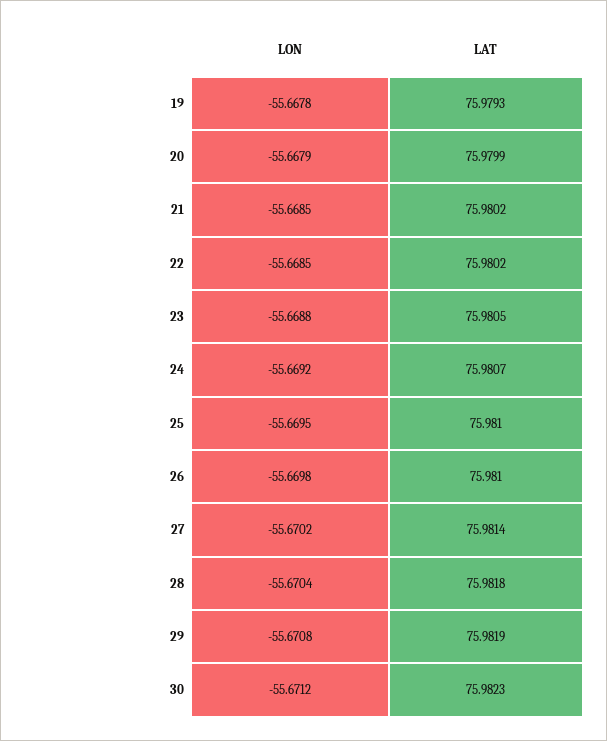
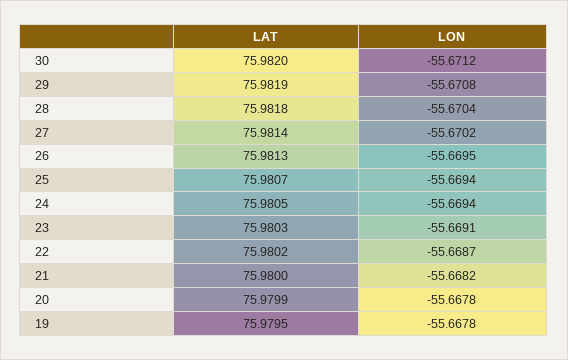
LAT, 19: 75.9793 -> 75.9795
LON, 20: -55.6679 -> -55.6678
LON, 21: -55.6685 -> -55.6682
LAT, 21: 75.9802 -> 75.98
LON, 22: -55.6685 -> -55.6687
LON, 23: -55.6688 -> -55.6691
LAT, 23: 75.9805 -> 75.9803
LON, 24: -55.6692 -> -55.6694
LAT, 24: 75.9807 -> 75.9805
LON, 25: -55.6695 -> -55.6694
LAT, 25: 75.981 -> 75.9807
LON, 26: -55.6698 -> -55.6695
LAT, 26: 75.981 -> 75.9813
LAT, 30: 75.9823 -> 75.982

